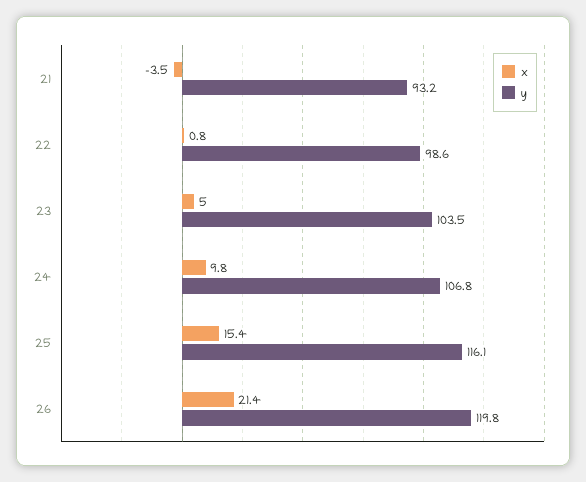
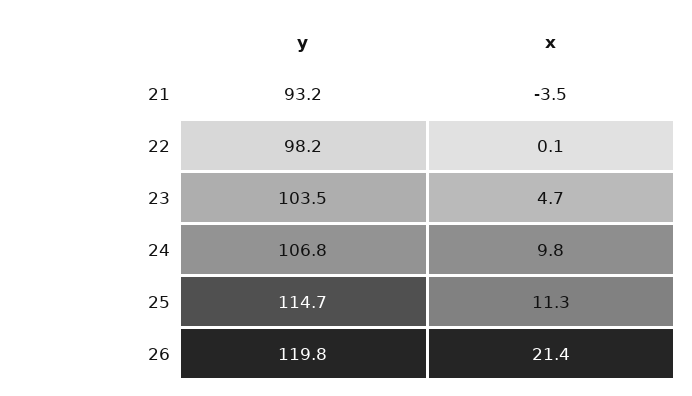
x, 22: 0.8 -> 0.1
y, 22: 98.6 -> 98.2
x, 23: 5 -> 4.7
x, 25: 15.4 -> 11.3
y, 25: 116.1 -> 114.7

